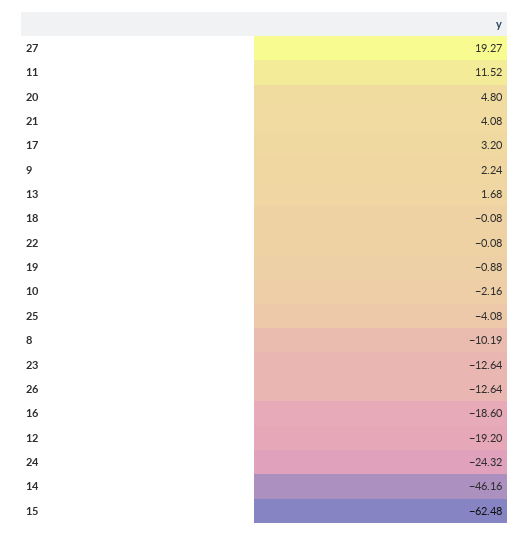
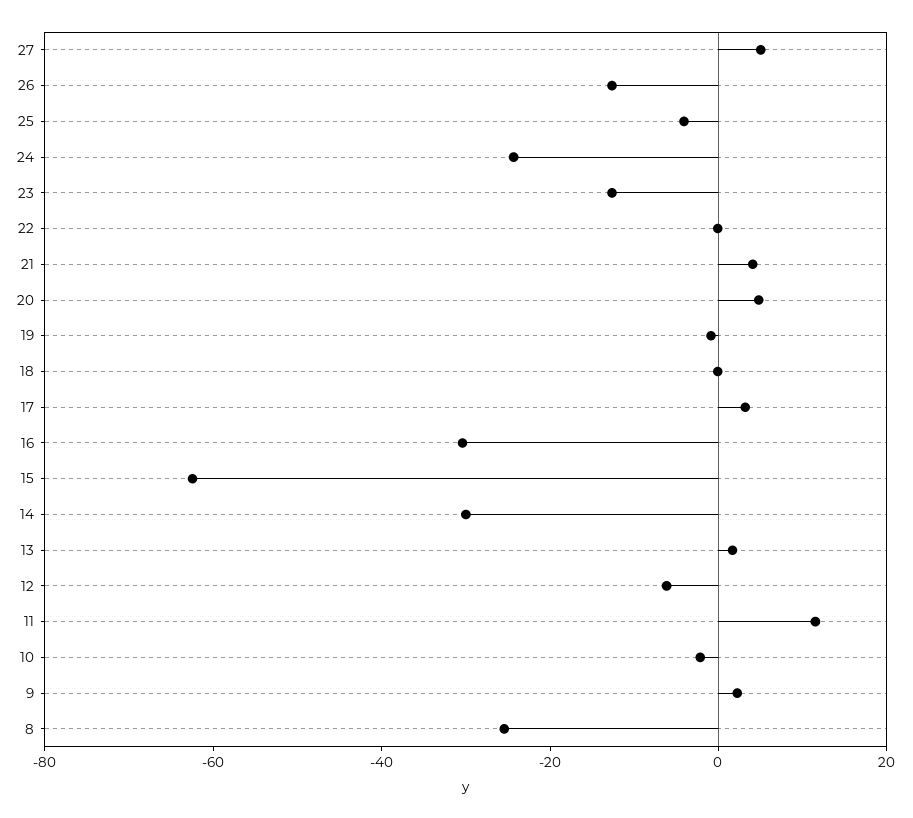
27: 19.27 -> 5
8: -10.19 -> -25
16: -18.6 -> -30
12: -19.2 -> -5
14: -46.16 -> -30

